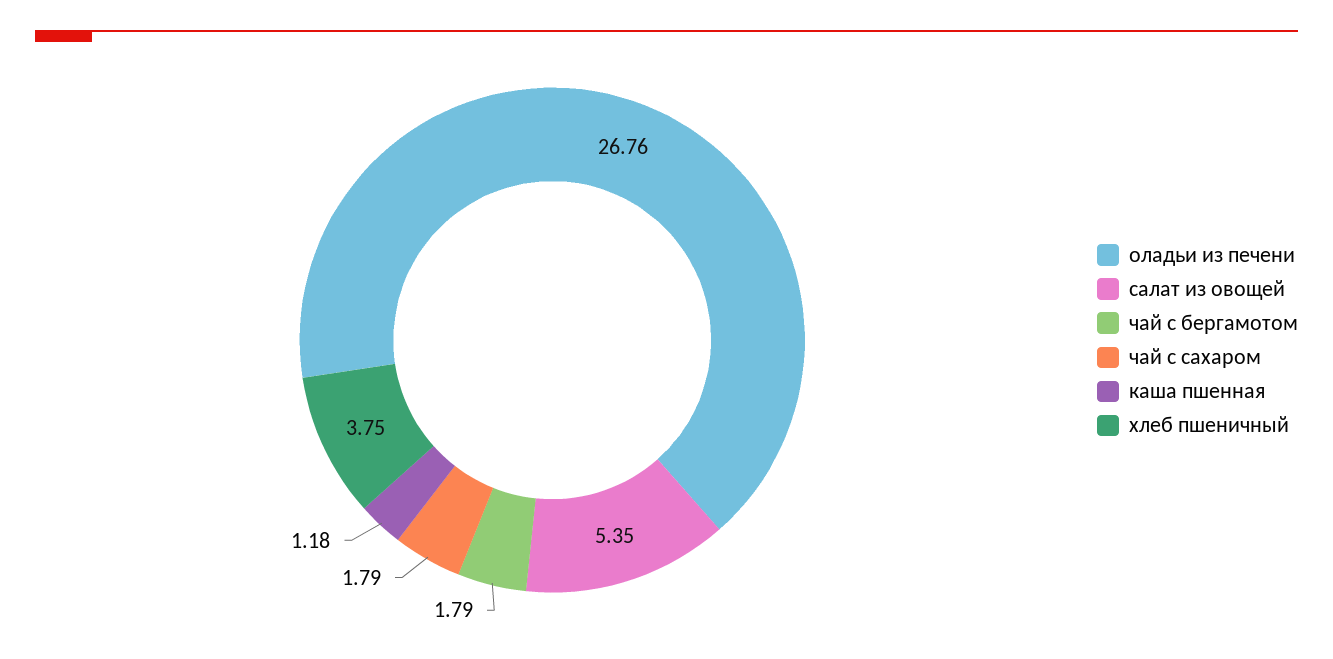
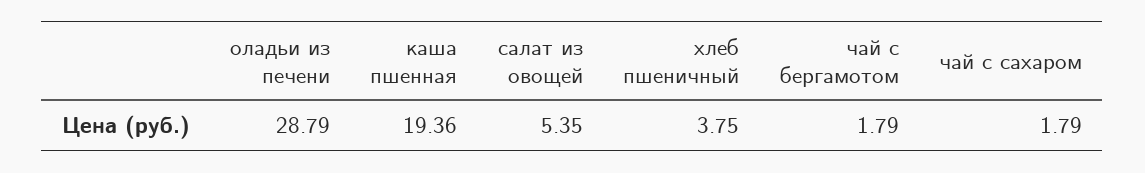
оладьи из печени: 26.76 -> 28.79
каша пшенная: 1.18 -> 19.36

